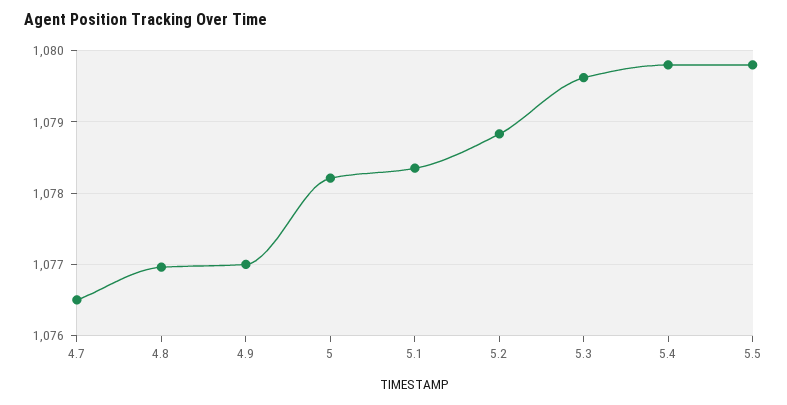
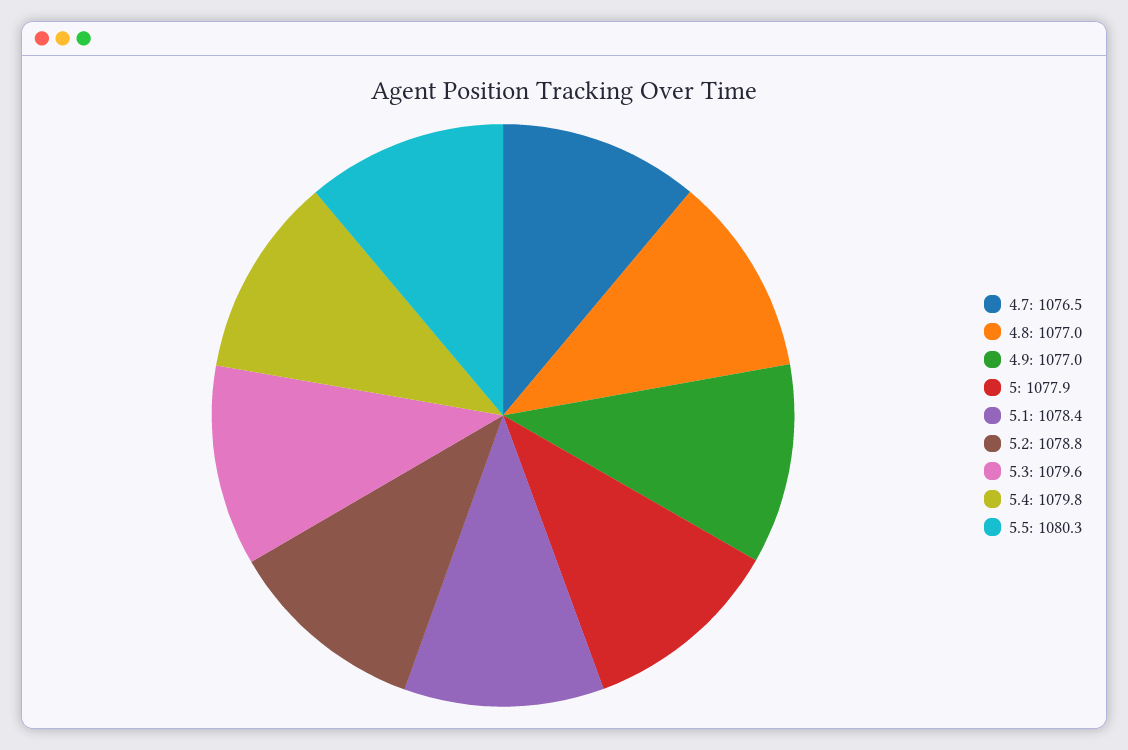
5: 1078.2 -> 1077.9
5.5: 1079.8 -> 1080.3

